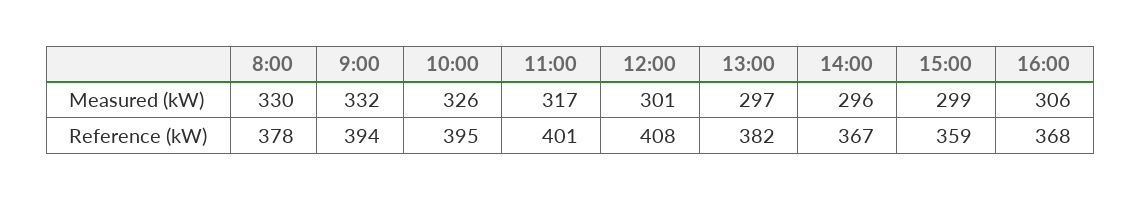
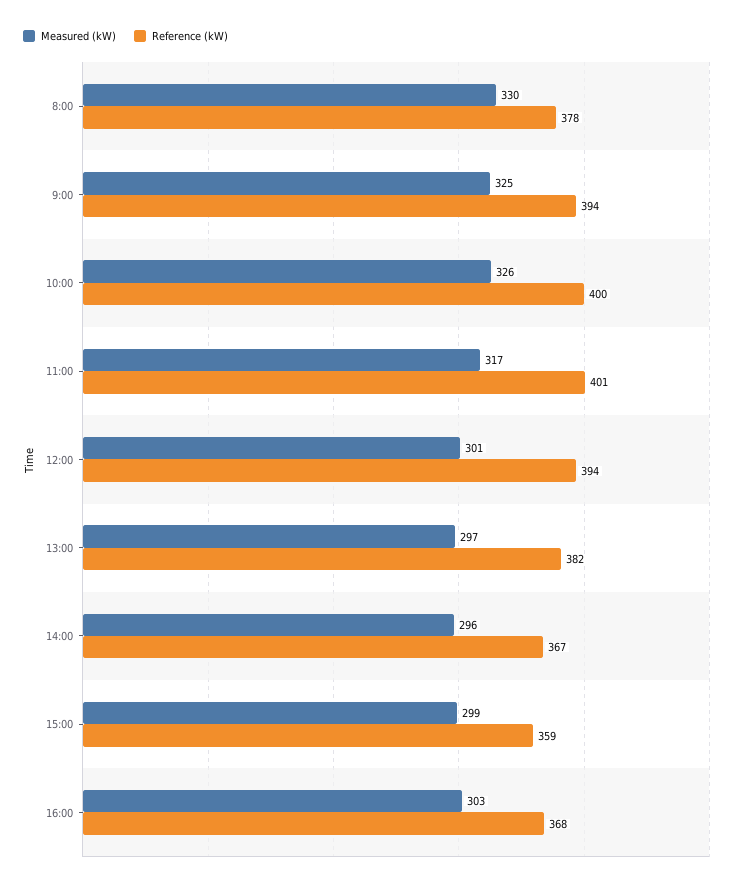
Measured (kW), 9:00: 332 -> 325
Measured (kW), 16:00: 306 -> 303
Reference (kW), 10:00: 395 -> 400
Reference (kW), 12:00: 408 -> 394

